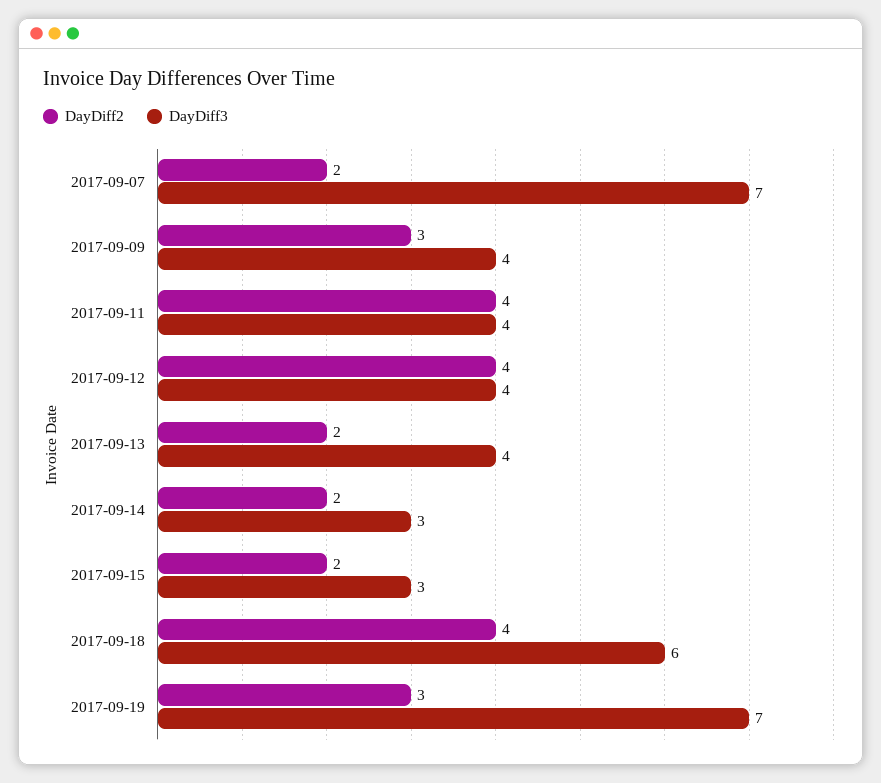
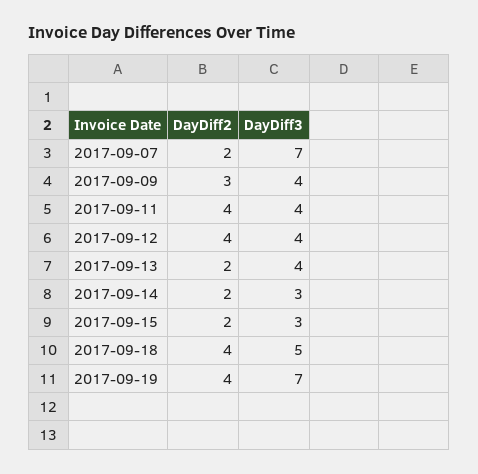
DayDiff3, 2017-09-18: 6 -> 5
DayDiff2, 2017-09-19: 3 -> 4

